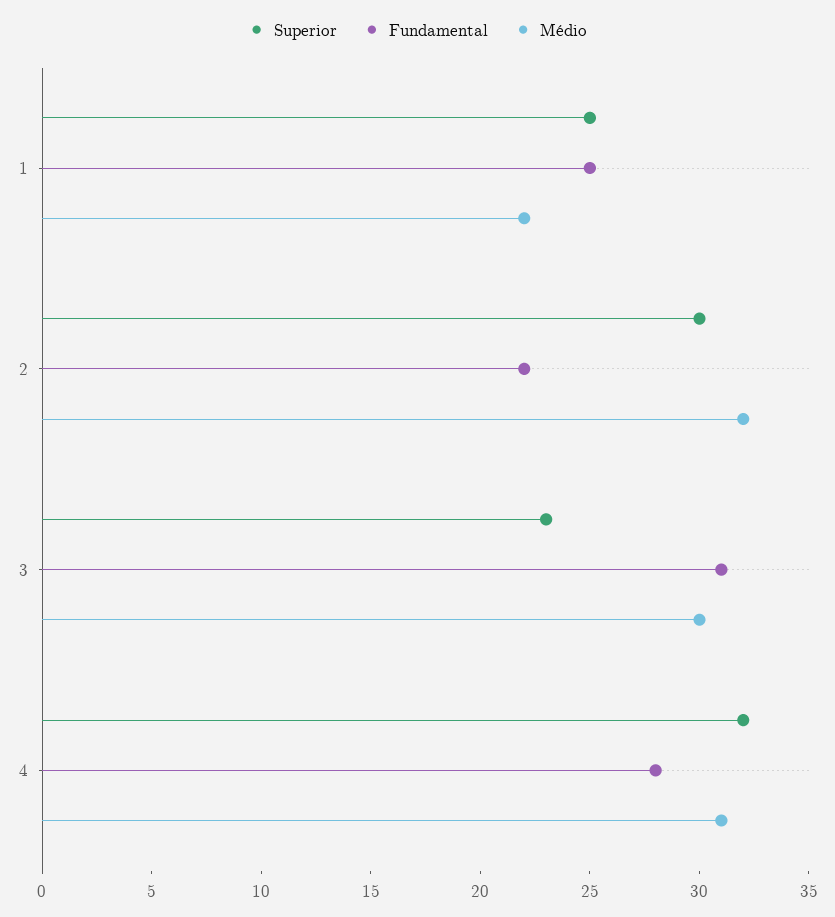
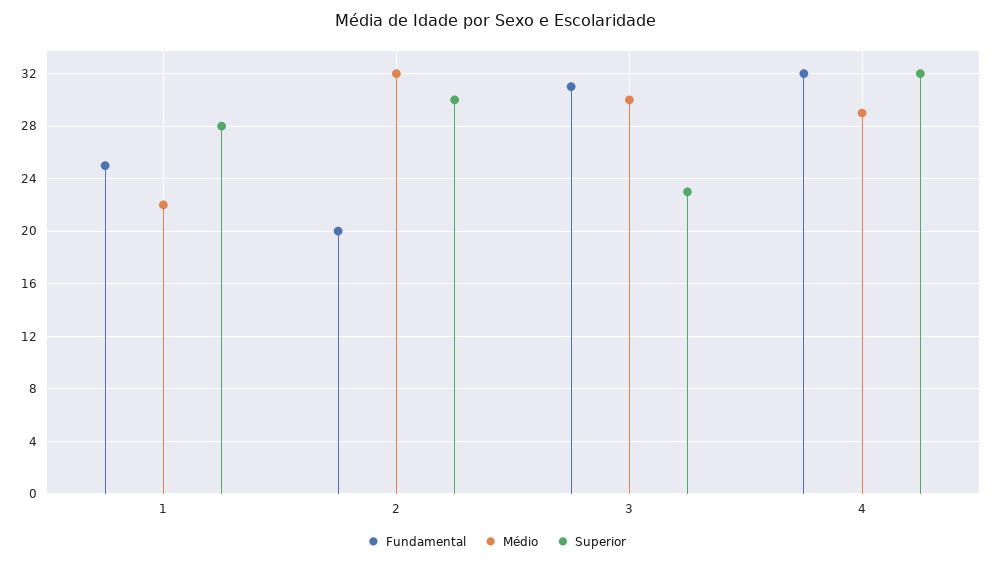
Superior, 1: 25 -> 28
Fundamental, 2: 22 -> 20
Fundamental, 4: 28 -> 32
Médio, 4: 31 -> 29

